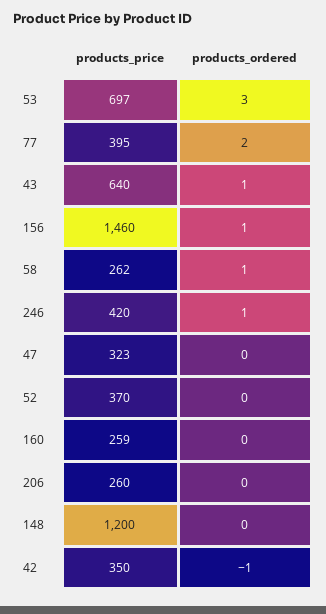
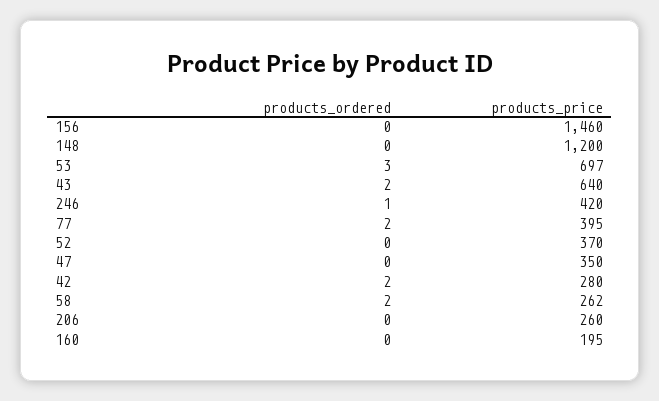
products_ordered, 43: 1 -> 2
products_ordered, 156: 1 -> 0
products_ordered, 58: 1 -> 2
products_price, 47: 323 -> 350
products_price, 160: 259 -> 195
products_price, 42: 350 -> 280
products_ordered, 42: -1 -> 2

